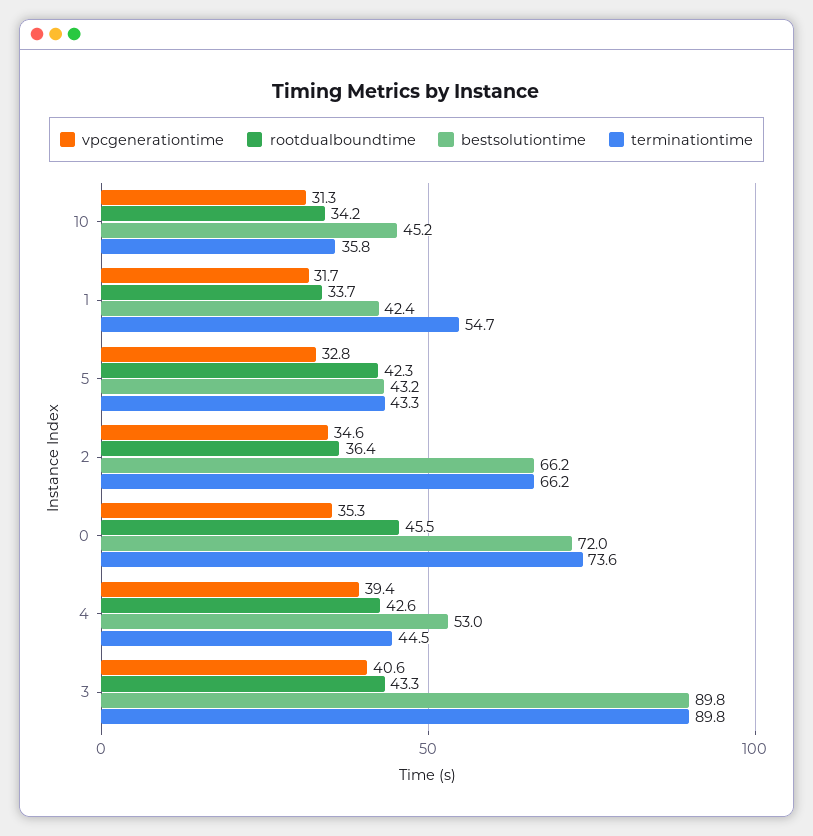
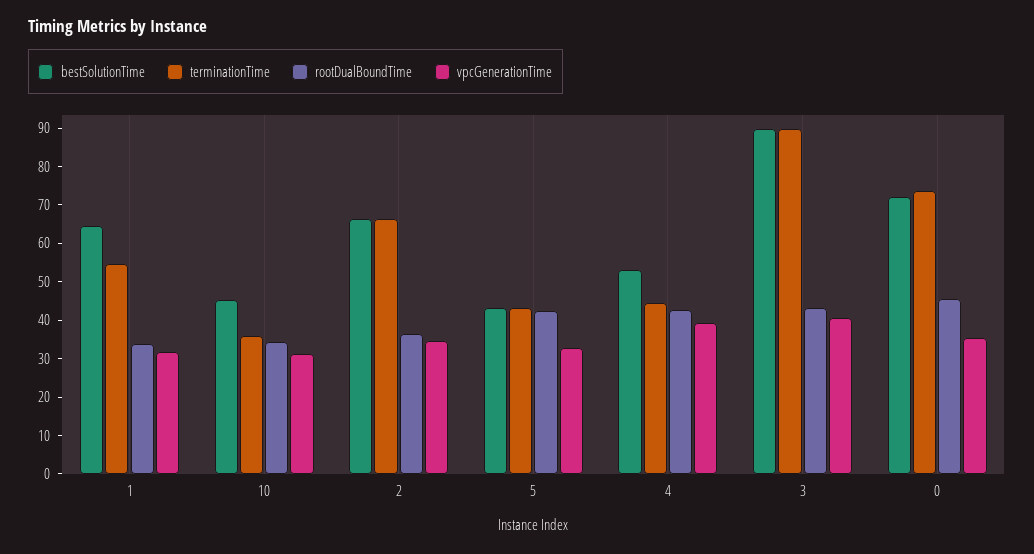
bestsolutiontime, 1: 42.4 -> 65

